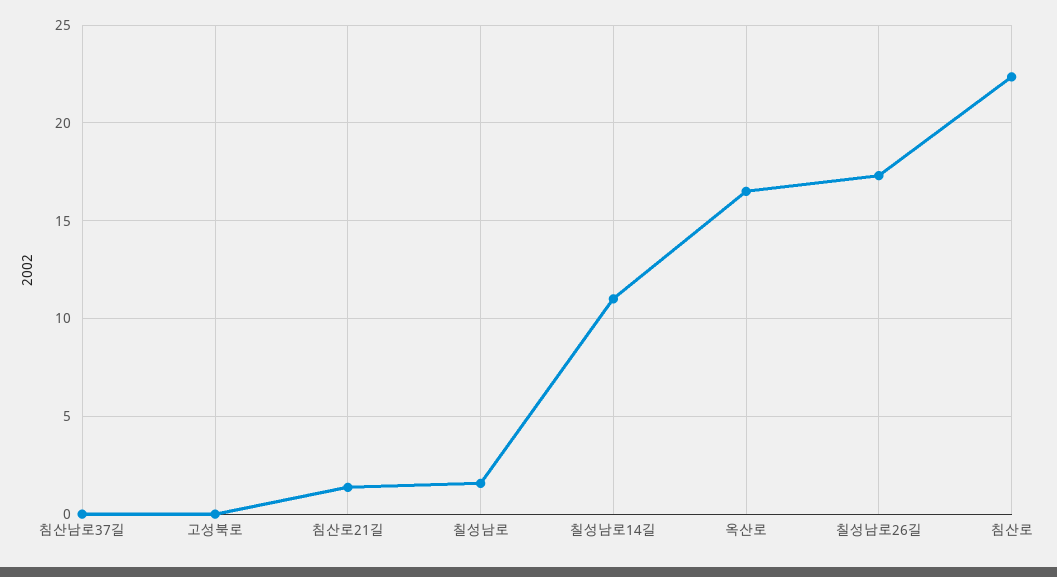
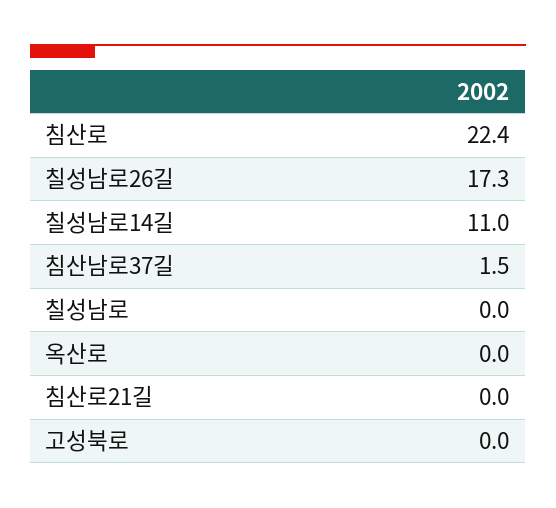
침산남로37길: 0 -> 1.5
침산로21길: 1.5 -> 0
칠성남로: 1.5 -> 0
옥산로: 16.5 -> 0

